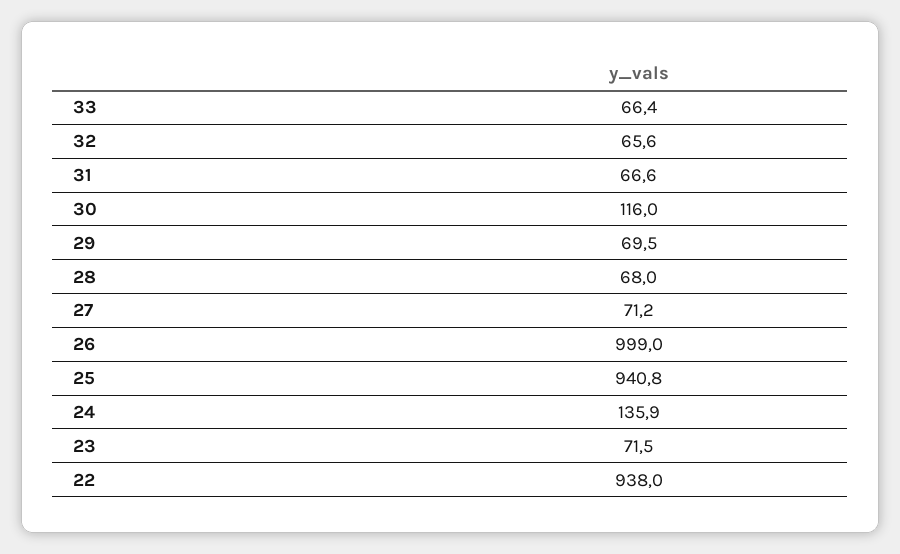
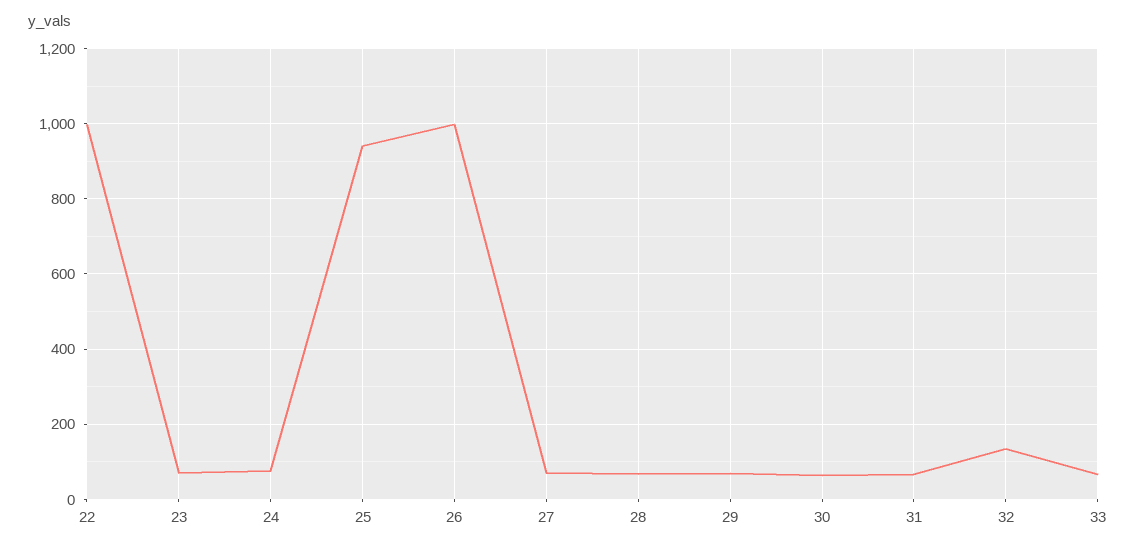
32: 65.6 -> 140
30: 116 -> 60
24: 135.9 -> 80
22: 938 -> 1000

